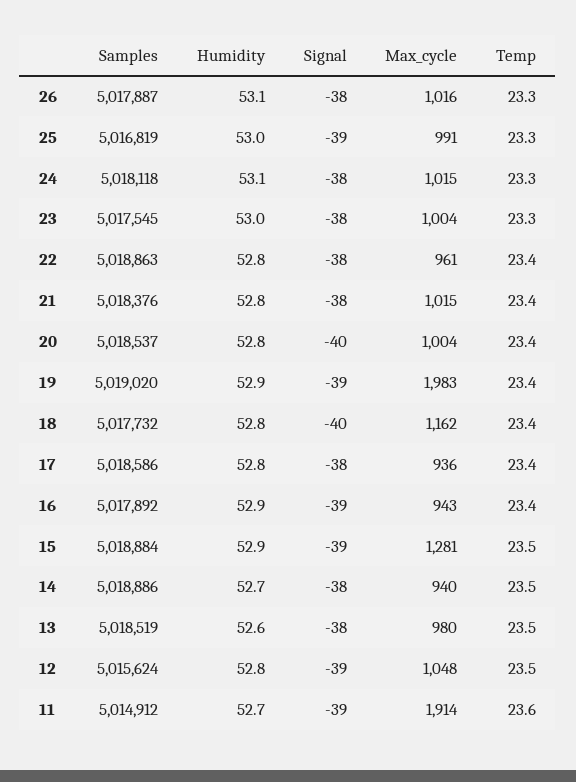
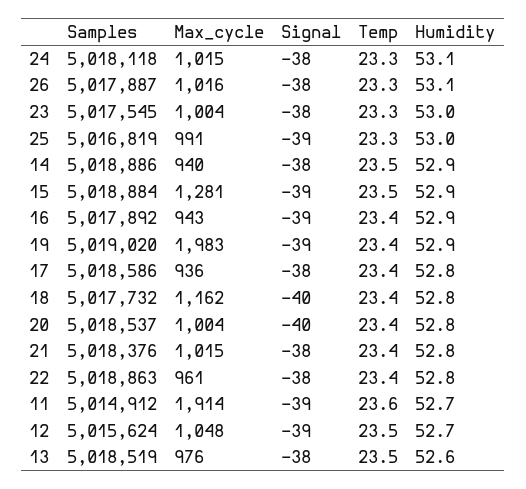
Humidity, 14: 52.7 -> 52.9
Max_cycle, 13: 980 -> 976
Humidity, 12: 52.8 -> 52.7

